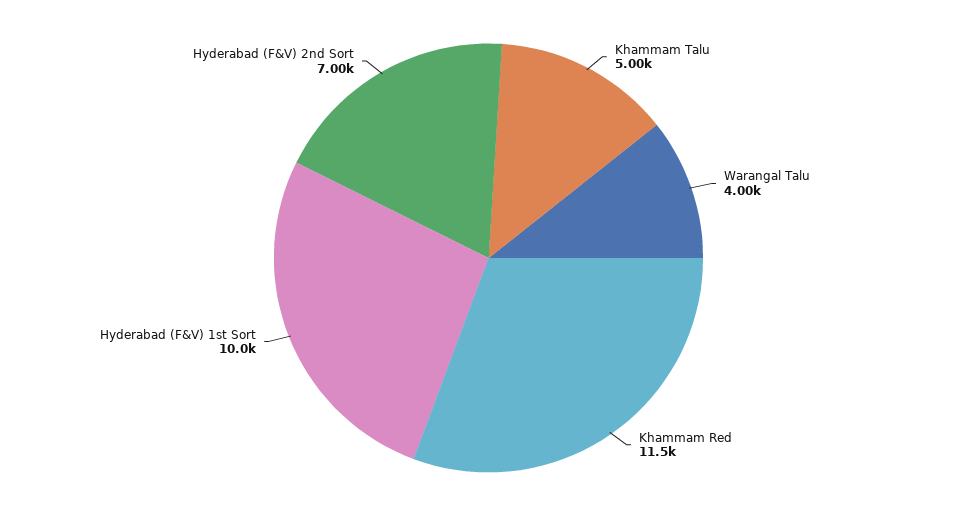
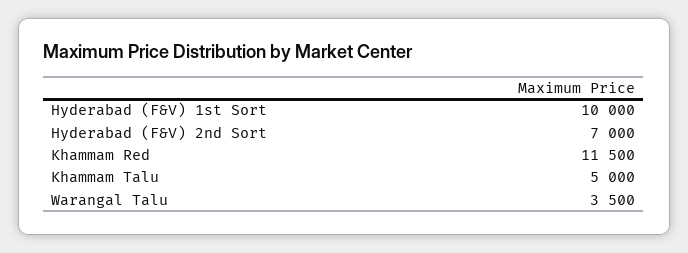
Warangal Talu: 4000 -> 3500

